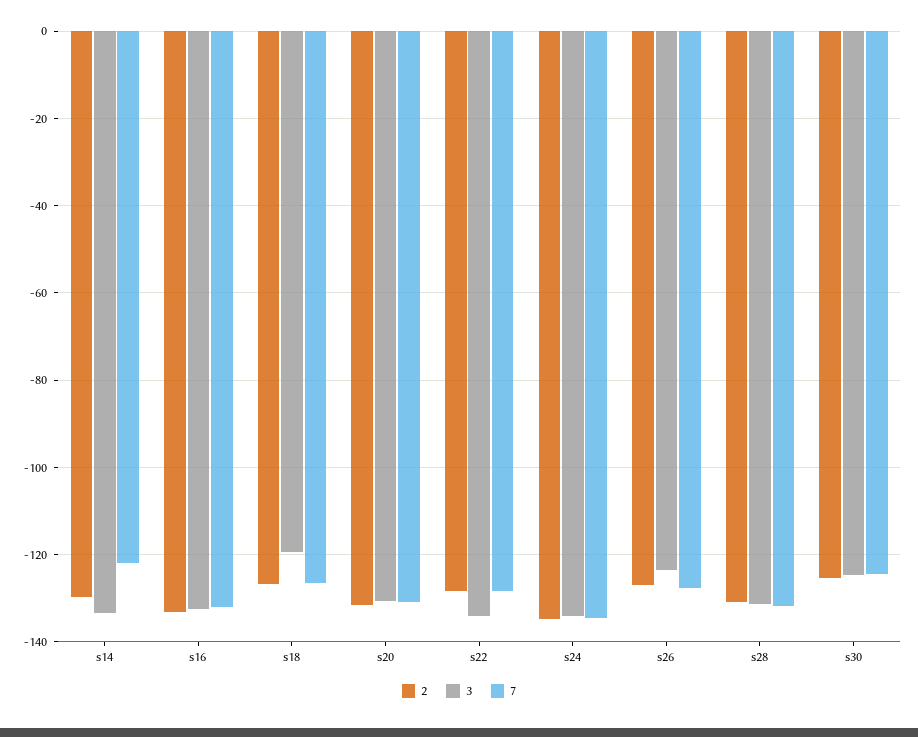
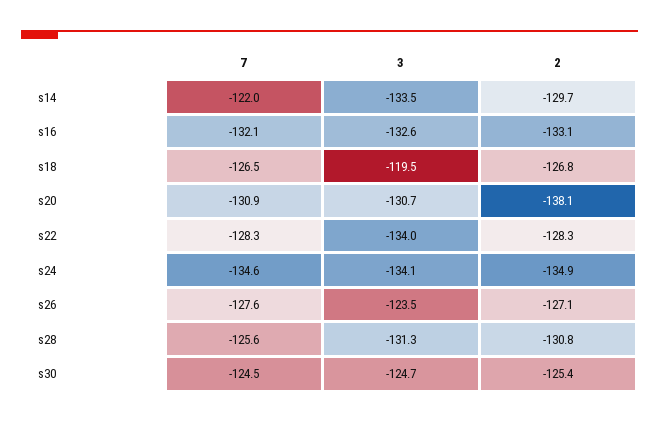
2, s20: -132 -> -138.1
7, s28: -132 -> -125.6

